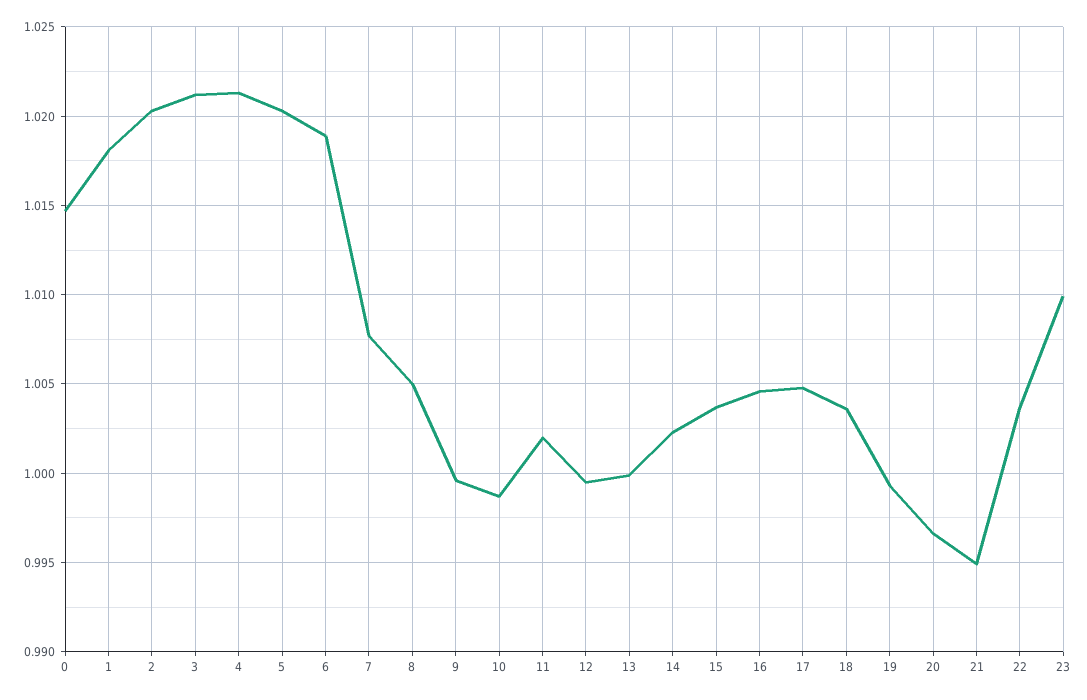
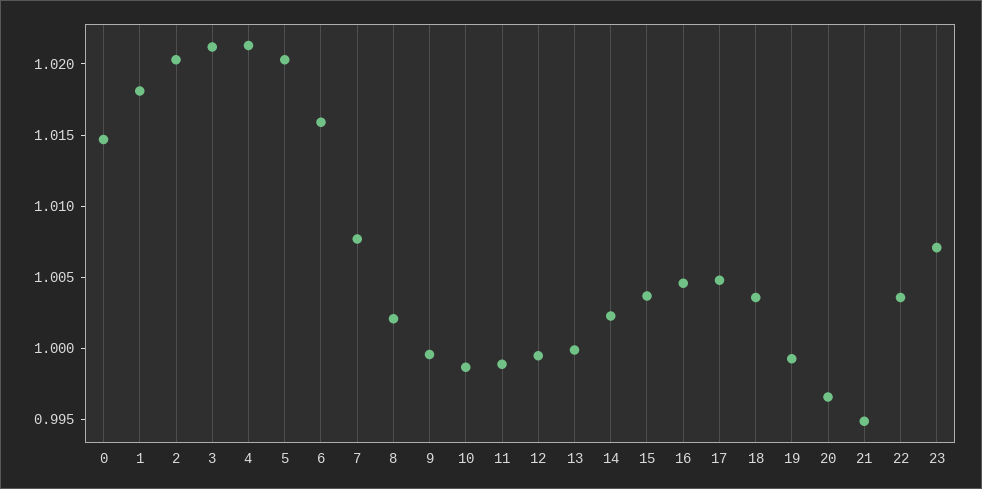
6: 1.019 -> 1.016
8: 1.005 -> 1.002
11: 1.002 -> 0.999
23: 1.01 -> 1.007

